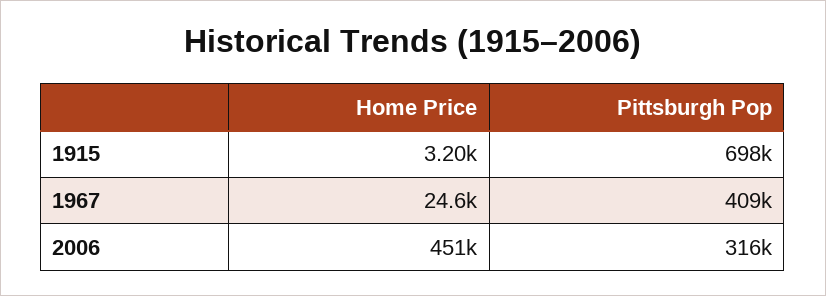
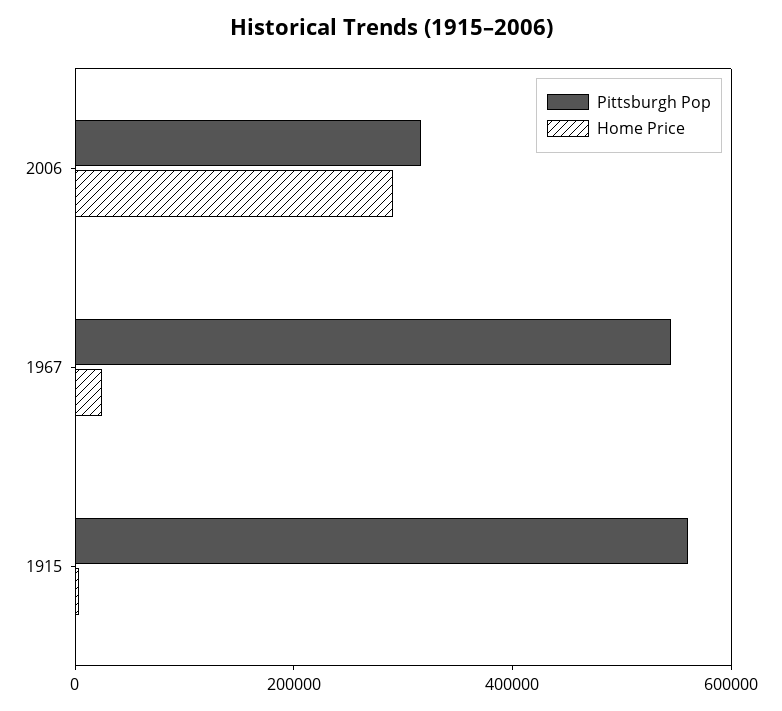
Pittsburgh Pop, 1915: 698000 -> 550000
Pittsburgh Pop, 1967: 409000 -> 550000
Home Price, 2006: 451000 -> 300000

